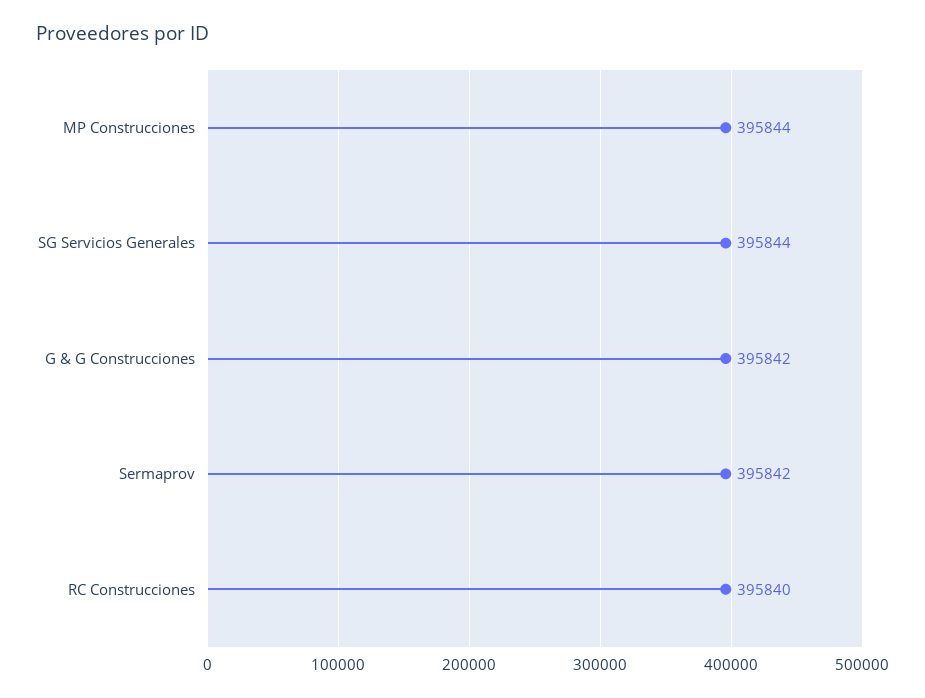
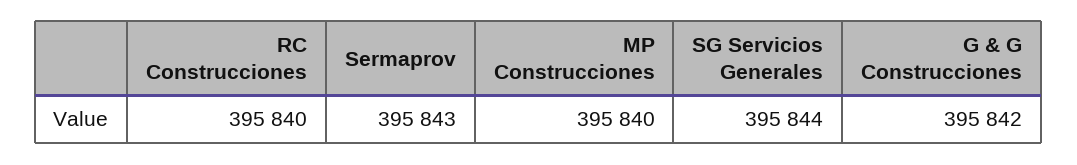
MP Construcciones: 395844 -> 395840
Sermaprov: 395842 -> 395843

